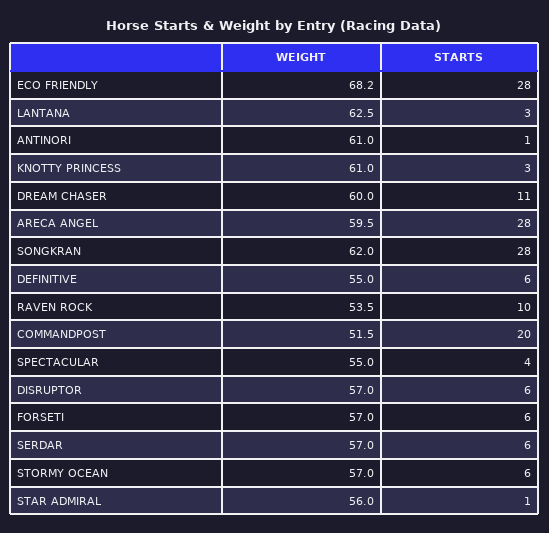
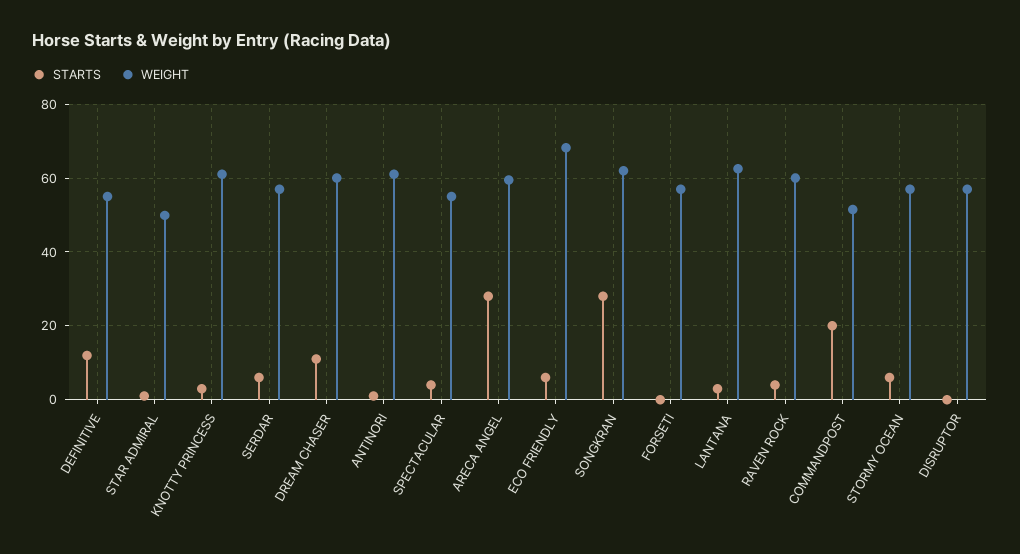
STARTS, ECO FRIENDLY: 28 -> 6
STARTS, DEFINITIVE: 6 -> 12
WEIGHT, RAVEN ROCK: 53.5 -> 60
STARTS, RAVEN ROCK: 10 -> 4
STARTS, DISRUPTOR: 6 -> 0
STARTS, FORSETI: 6 -> 0
WEIGHT, STAR ADMIRAL: 56 -> 50

